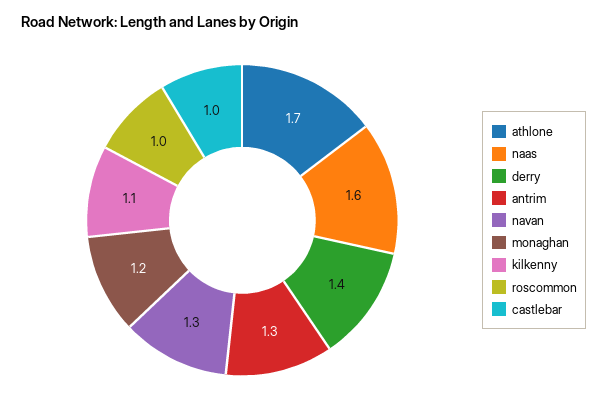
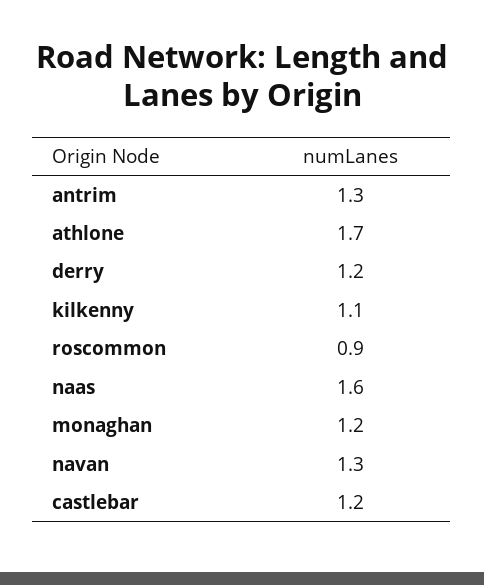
derry: 1.4 -> 1.2
roscommon: 1 -> 0.9
castlebar: 1 -> 1.2

